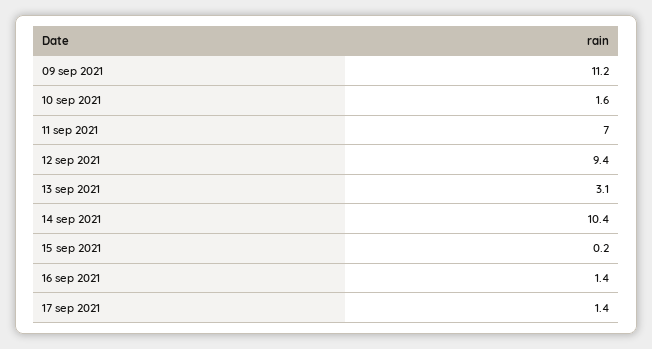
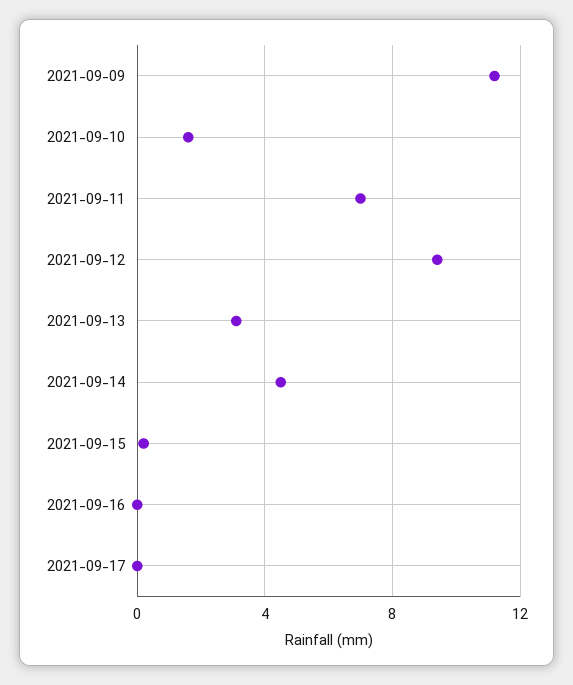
14 sep 2021: 10.4 -> 4.5
16 sep 2021: 1.4 -> 0
17 sep 2021: 1.4 -> 0

